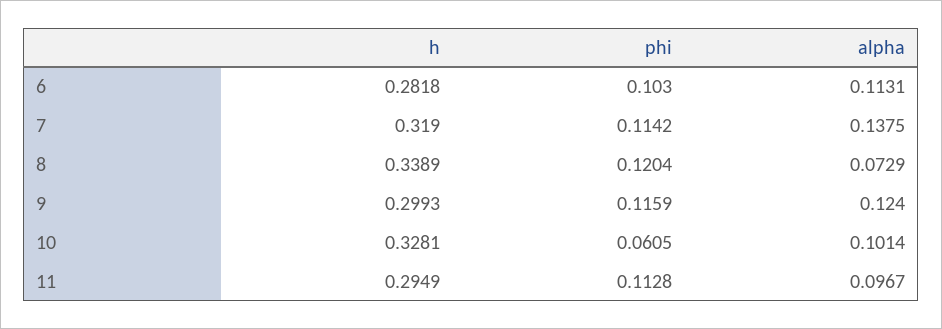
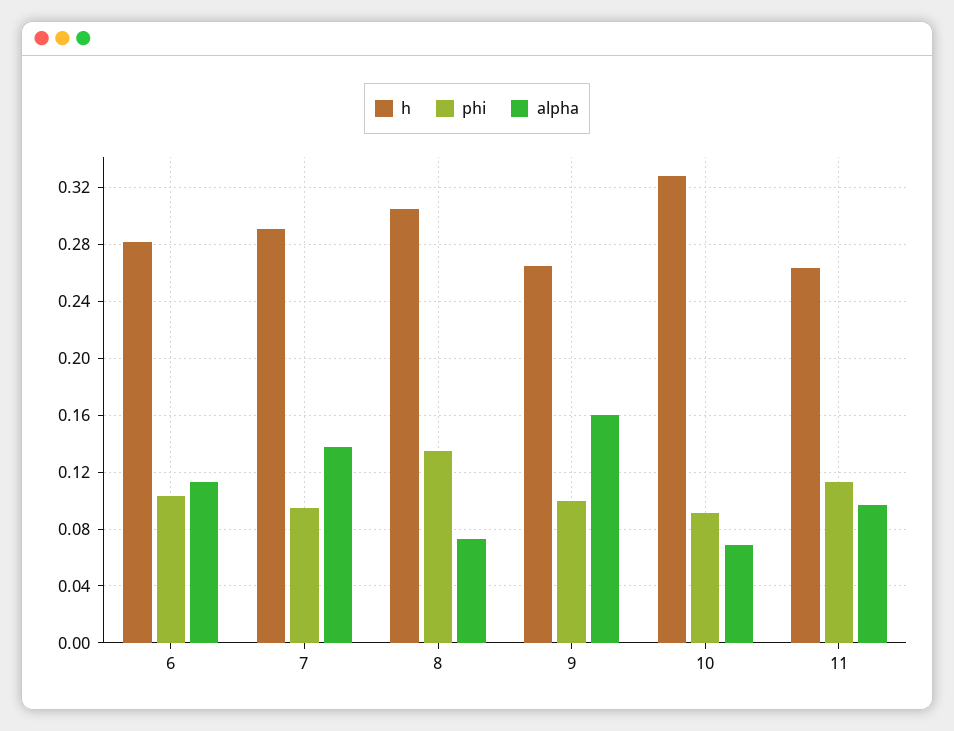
h, 7: 0.319 -> 0.29
phi, 7: 0.1142 -> 0.095
h, 8: 0.3389 -> 0.305
phi, 8: 0.1204 -> 0.135
h, 9: 0.2993 -> 0.265
phi, 9: 0.1159 -> 0.1
alpha, 9: 0.124 -> 0.16
phi, 10: 0.0605 -> 0.09
alpha, 10: 0.1014 -> 0.07
h, 11: 0.2949 -> 0.265

